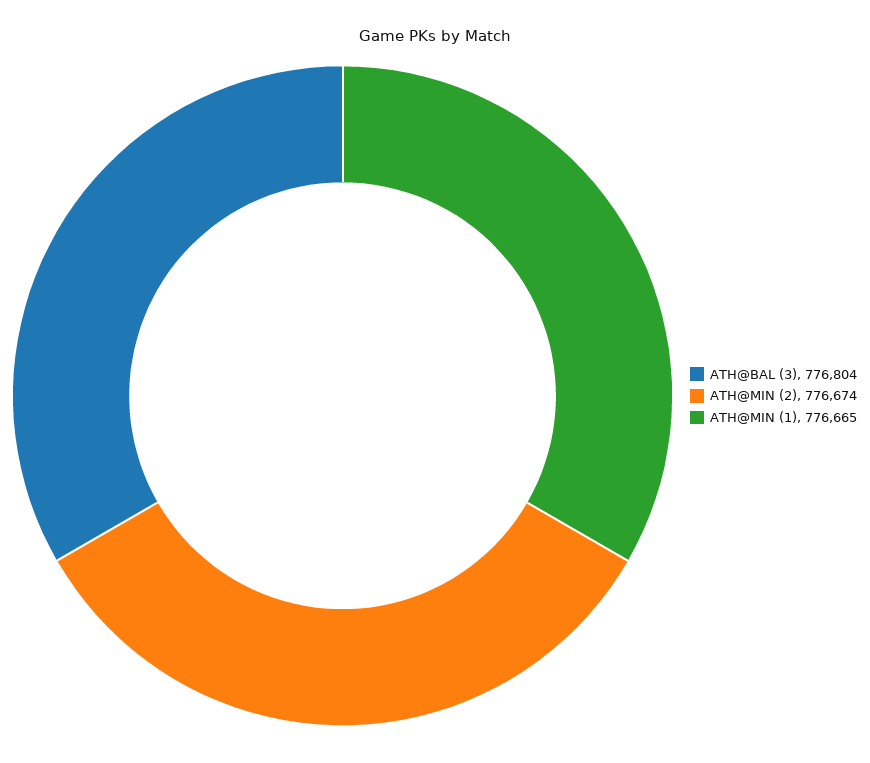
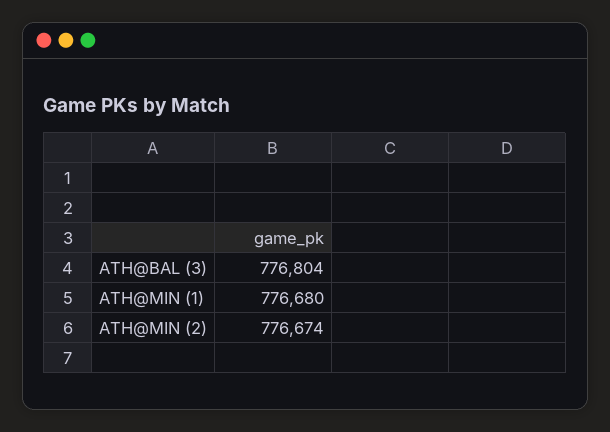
ATH@MIN (1): 776665 -> 776680

